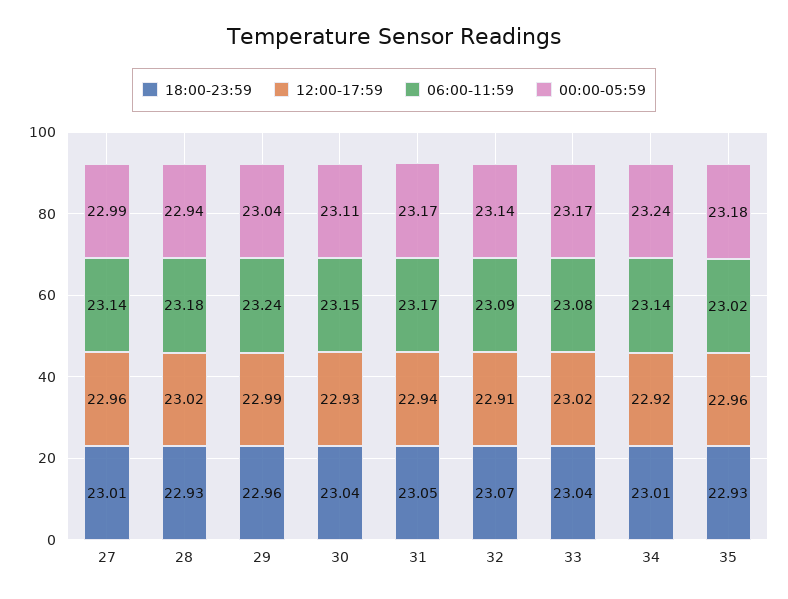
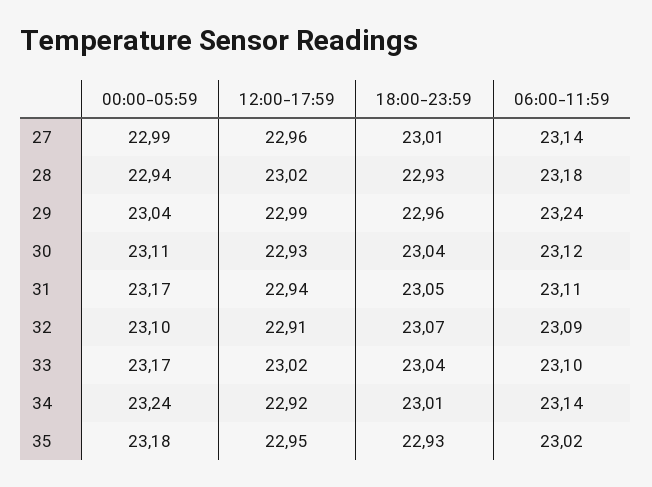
06:00-11:59, 30: 23.15 -> 23.12
06:00-11:59, 31: 23.17 -> 23.11
00:00-05:59, 32: 23.14 -> 23.1
06:00-11:59, 33: 23.08 -> 23.1
12:00-17:59, 35: 22.96 -> 22.95

